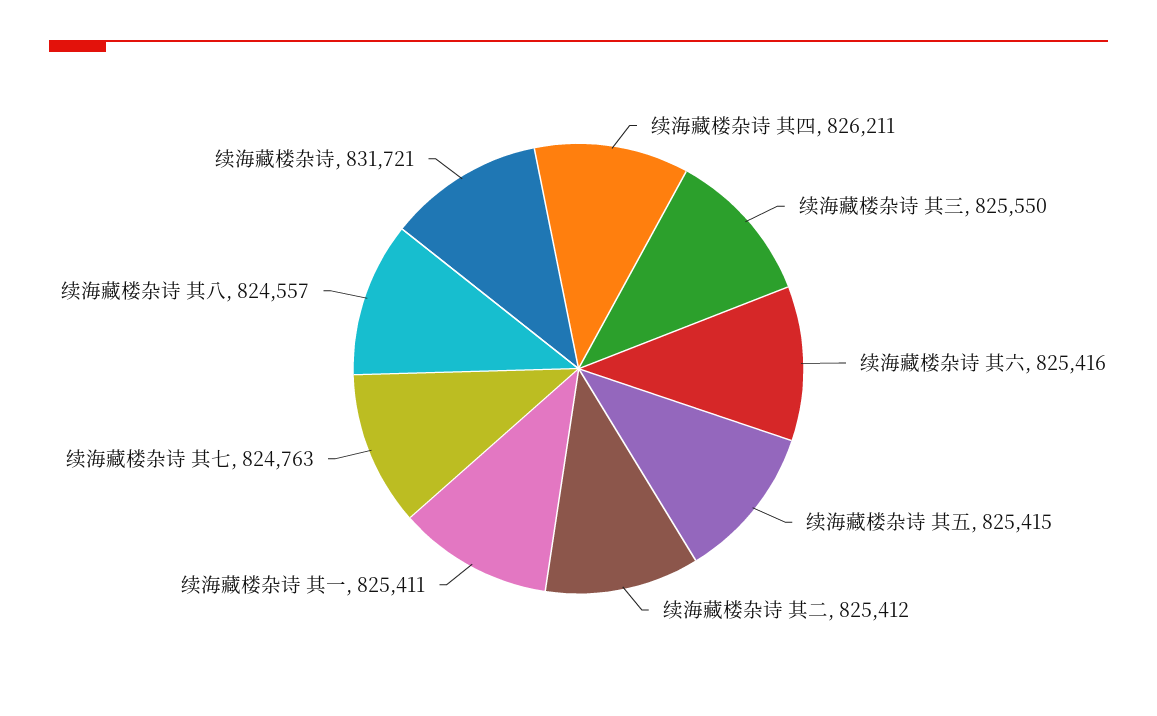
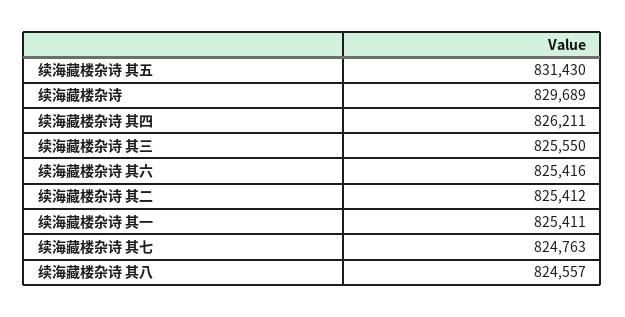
续海藏楼杂诗 其五: 825415 -> 831430
续海藏楼杂诗: 831721 -> 829689

